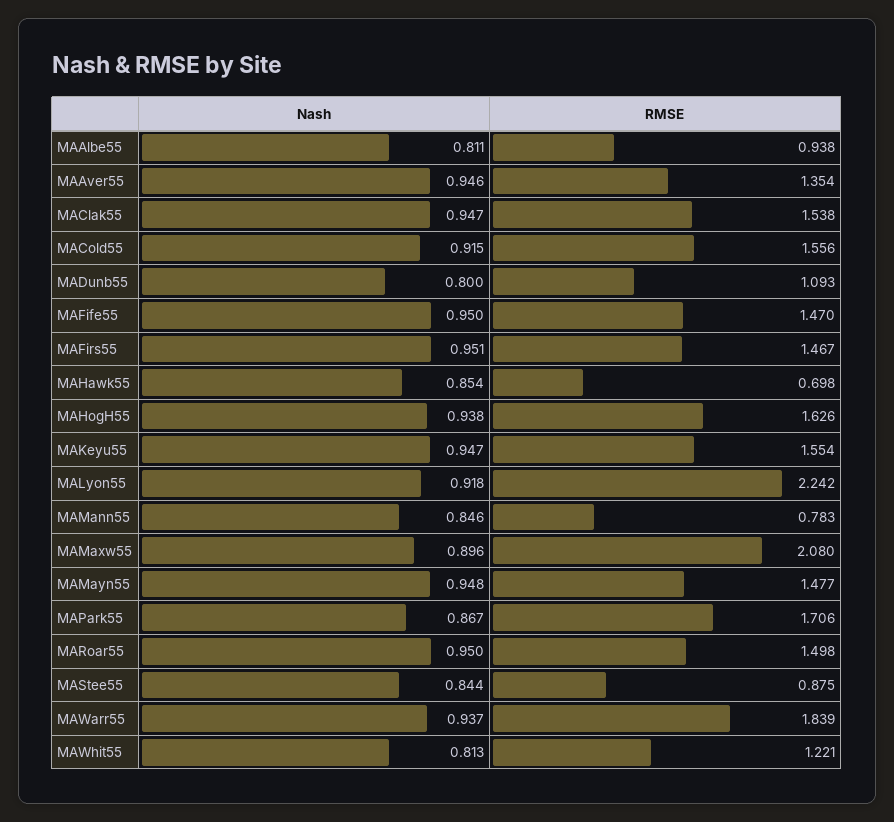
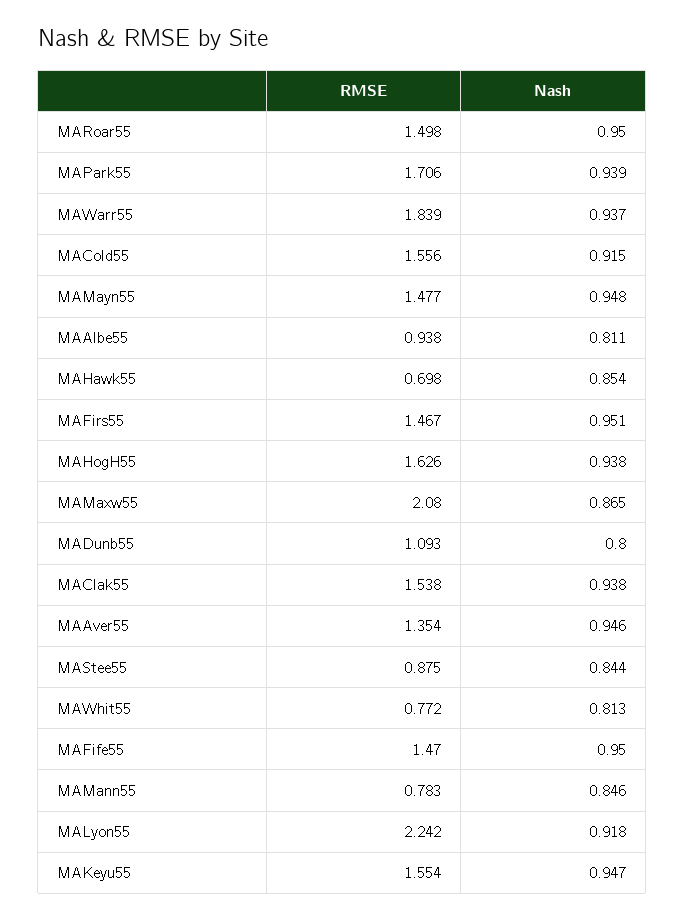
Nash, MAClak55: 0.947 -> 0.938
Nash, MAMaxw55: 0.896 -> 0.865
Nash, MAPark55: 0.867 -> 0.939
RMSE, MAWhit55: 1.221 -> 0.772

